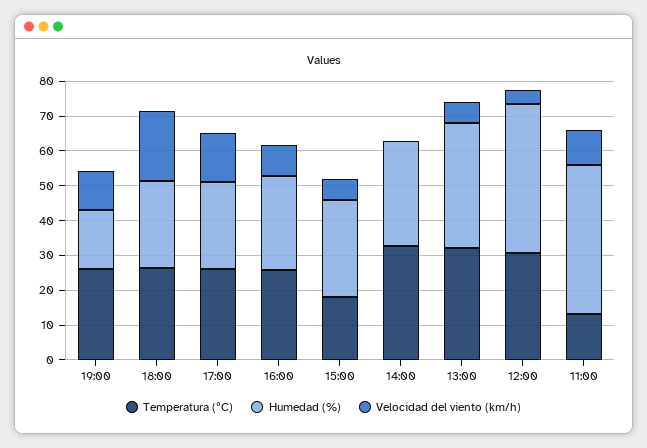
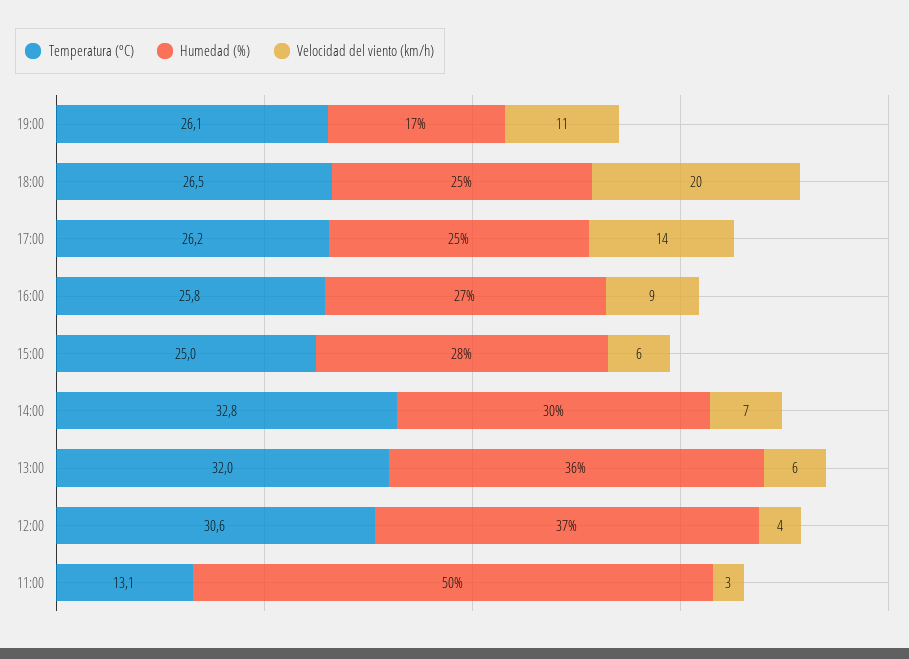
Temperatura (ºC), 15:00: 17.5 -> 25
Velocidad del viento (km/h), 14:00: 0 -> 7
Humedad (%), 12:00: 42.5 -> 37
Humedad (%), 11:00: 42.5 -> 50
Velocidad del viento (km/h), 11:00: 10 -> 3

